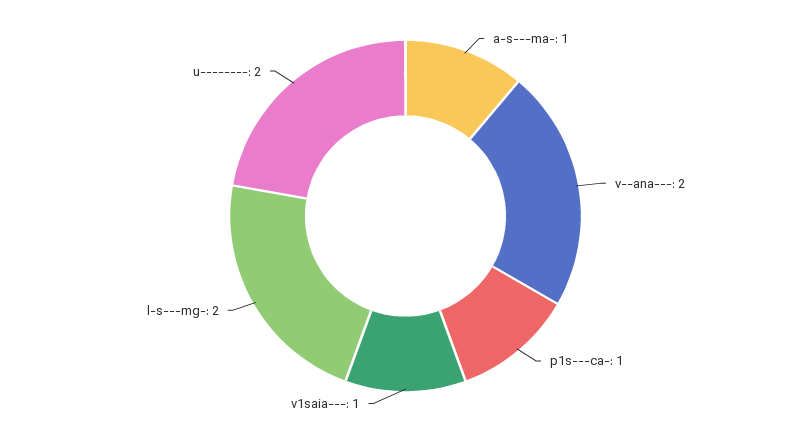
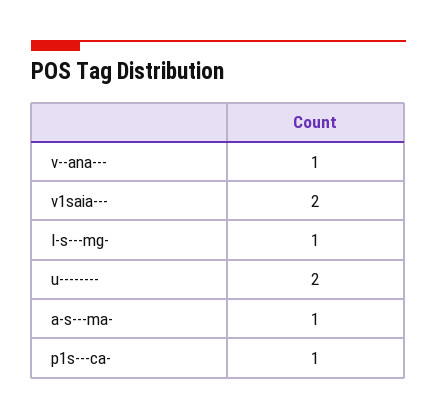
v--ana---: 2 -> 1
v1saia---: 1 -> 2
l-s---mg-: 2 -> 1

